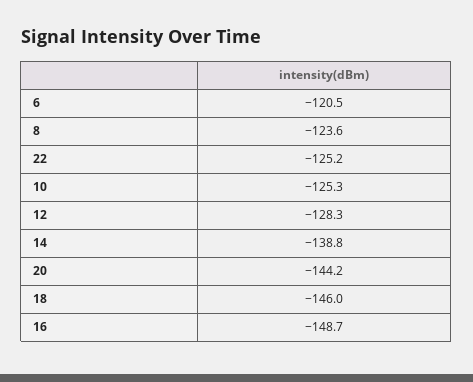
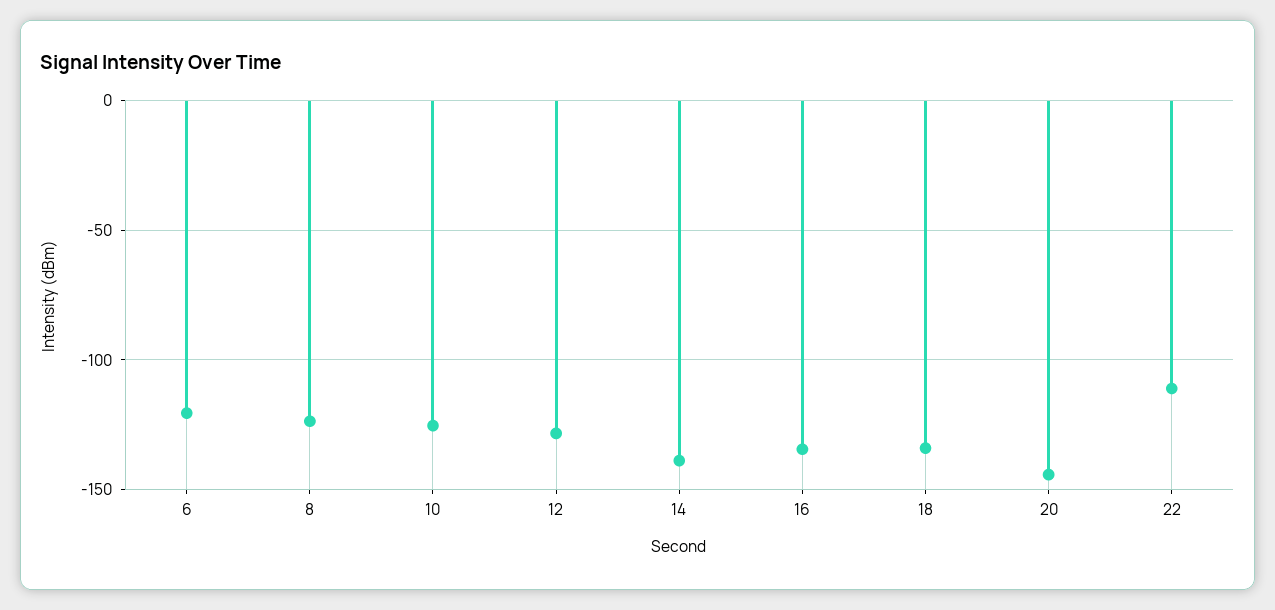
22: -125.2 -> -110
18: -146 -> -135
16: -148.7 -> -135

